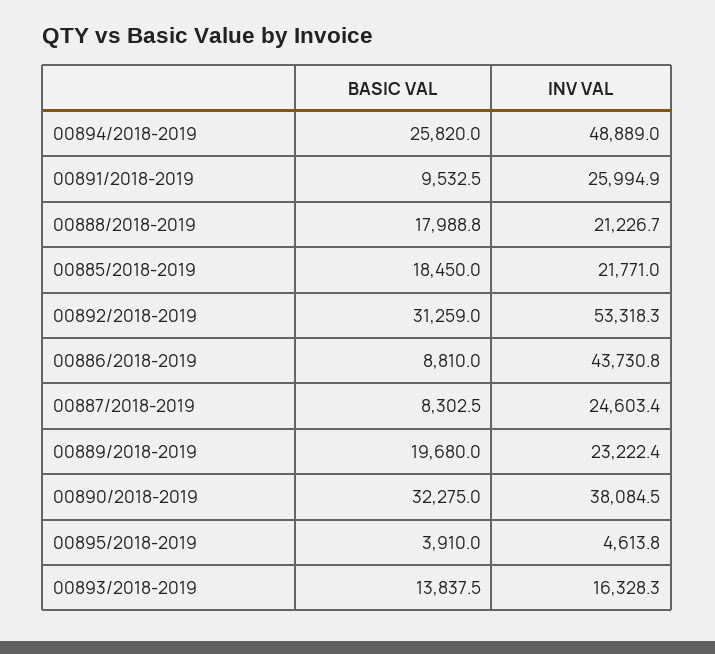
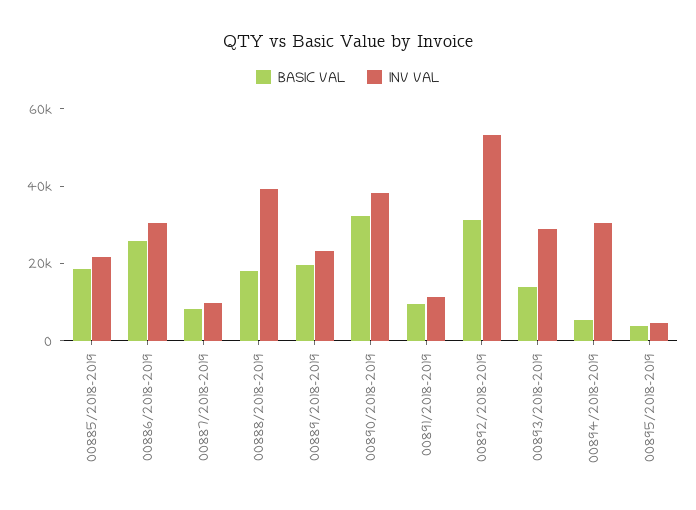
BASIC VAL, 00894/2018-2019: 25820 -> 5000
INV VAL, 00894/2018-2019: 48889 -> 30000
INV VAL, 00891/2018-2019: 25994.9 -> 10000
INV VAL, 00888/2018-2019: 21226.7 -> 40000
BASIC VAL, 00886/2018-2019: 8810 -> 25000
INV VAL, 00886/2018-2019: 43730.8 -> 30000
INV VAL, 00887/2018-2019: 24603.4 -> 10000
INV VAL, 00893/2018-2019: 16328.3 -> 30000

